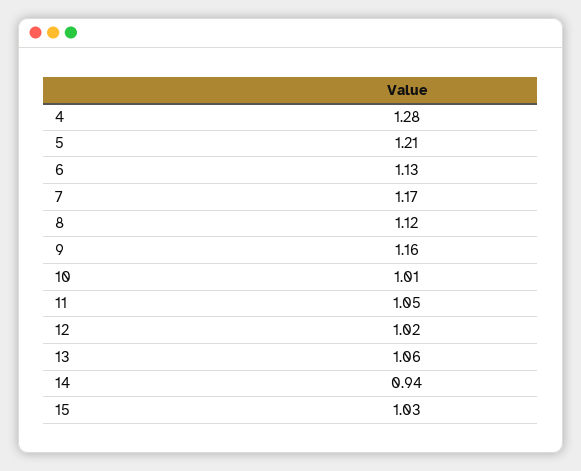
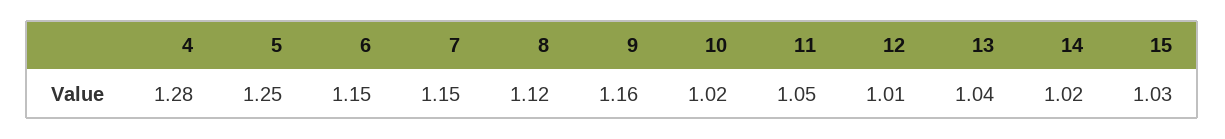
5: 1.21 -> 1.25
6: 1.13 -> 1.15
7: 1.17 -> 1.15
10: 1.01 -> 1.02
12: 1.02 -> 1.01
13: 1.06 -> 1.04
14: 0.94 -> 1.02

